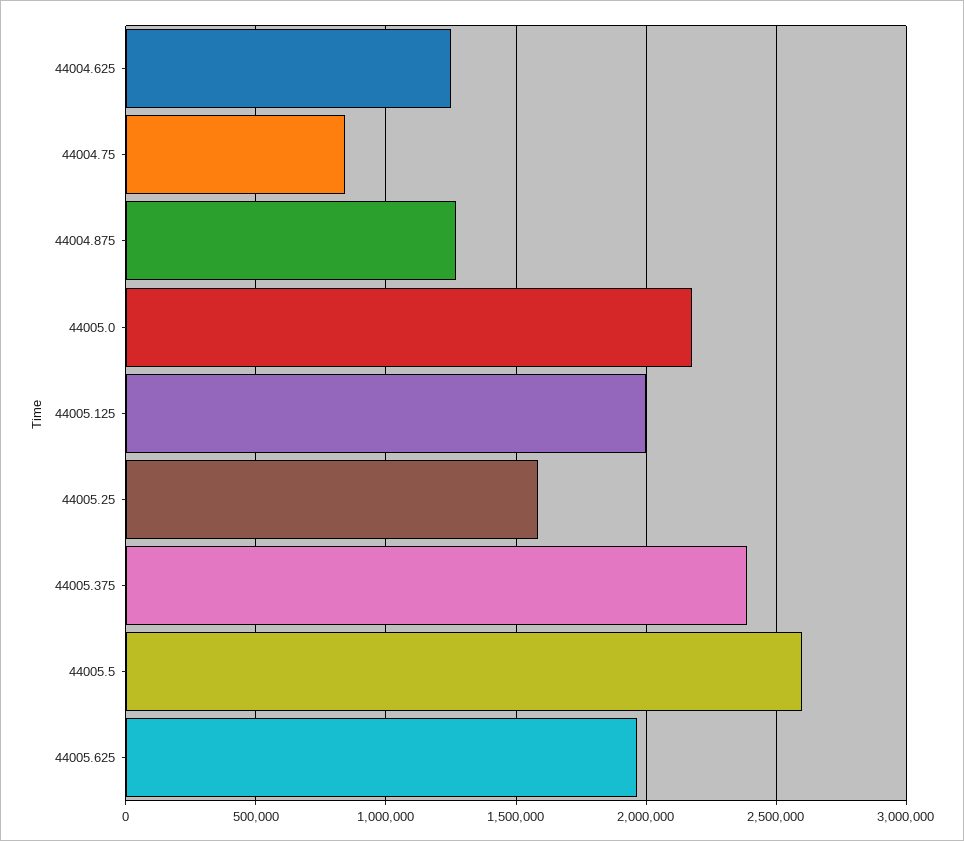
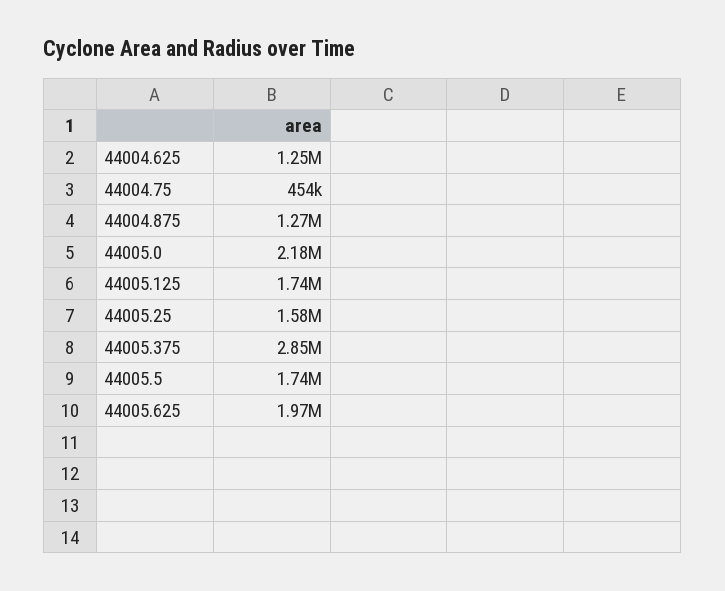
44004.75: 850000 -> 454000
44005.125: 2000000 -> 1740000
44005.375: 2400000 -> 2850000
44005.5: 2600000 -> 1740000

